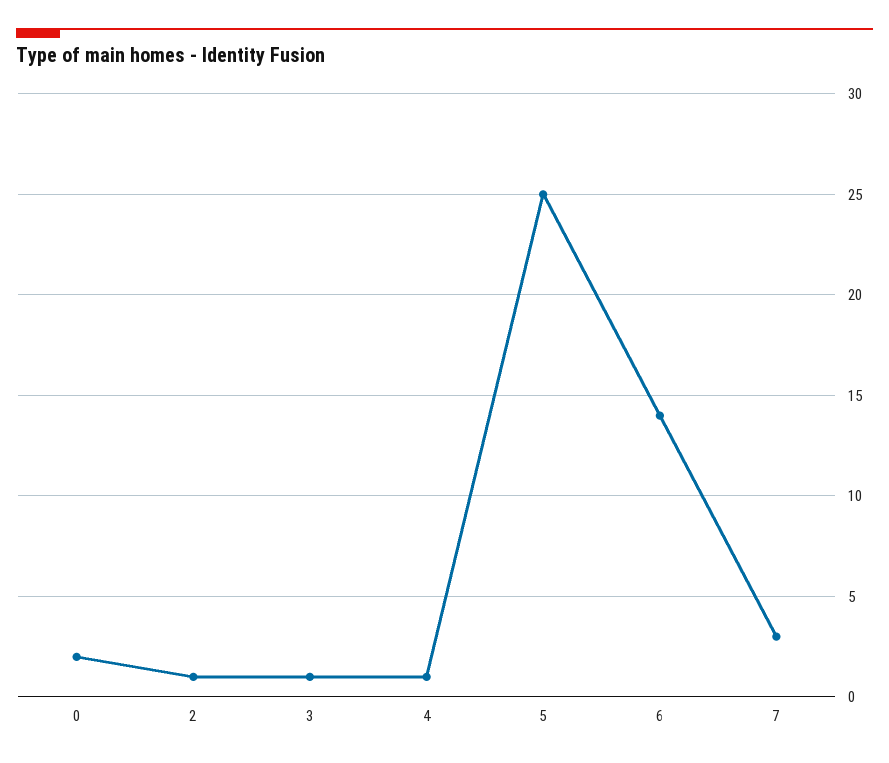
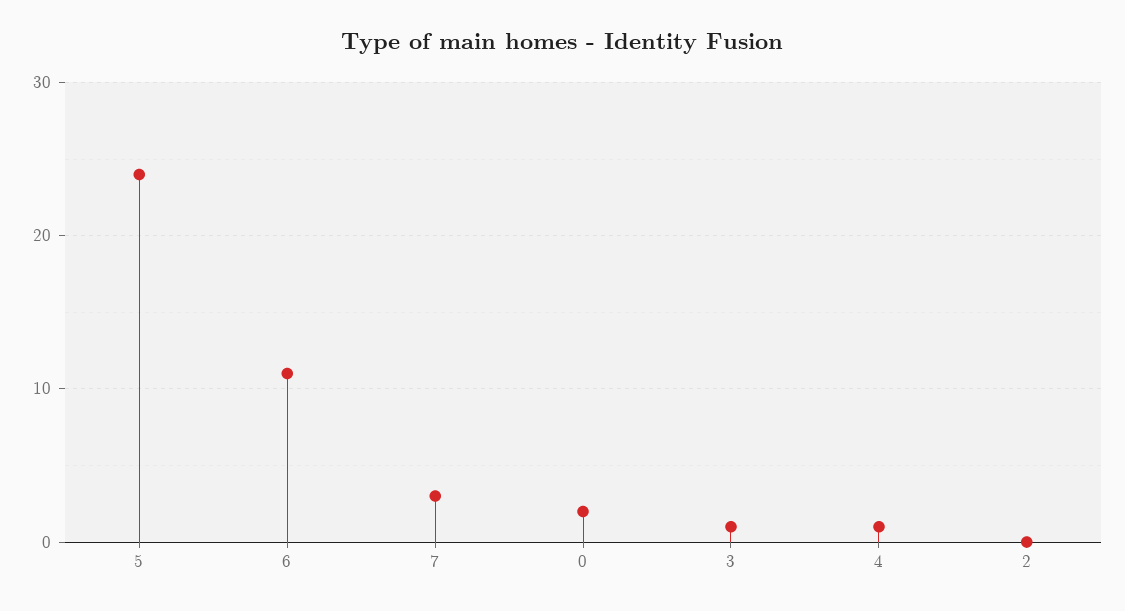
2: 1 -> 0
5: 25 -> 24
6: 14 -> 11

